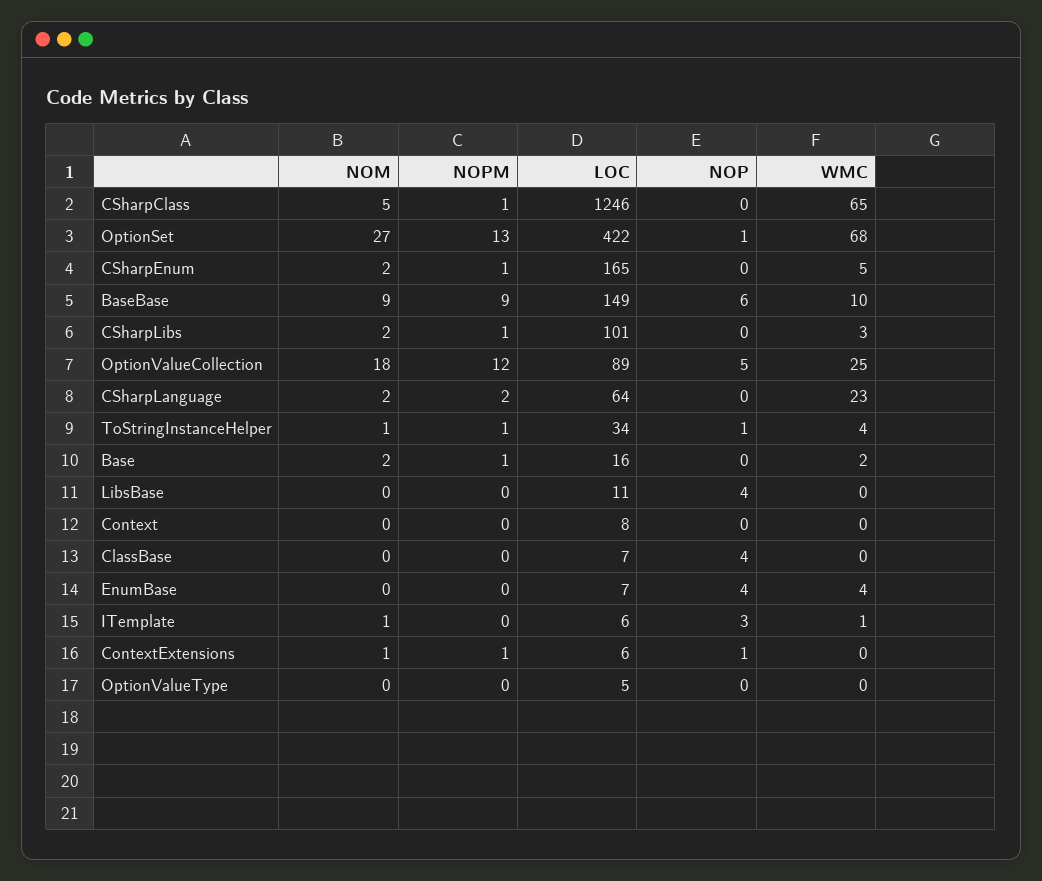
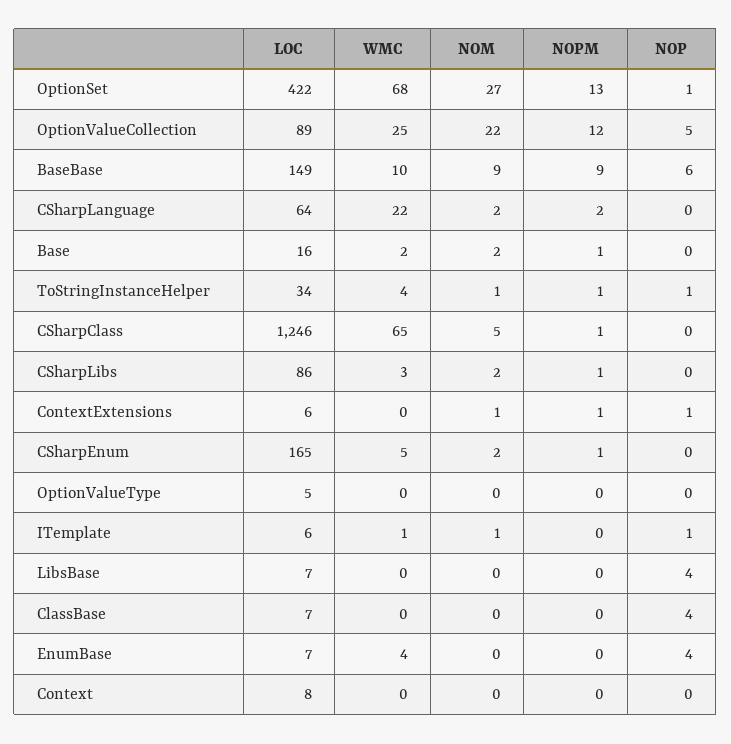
LOC, CSharpLibs: 101 -> 86
NOM, OptionValueCollection: 18 -> 22
WMC, CSharpLanguage: 23 -> 22
LOC, LibsBase: 11 -> 7
NOP, ITemplate: 3 -> 1

